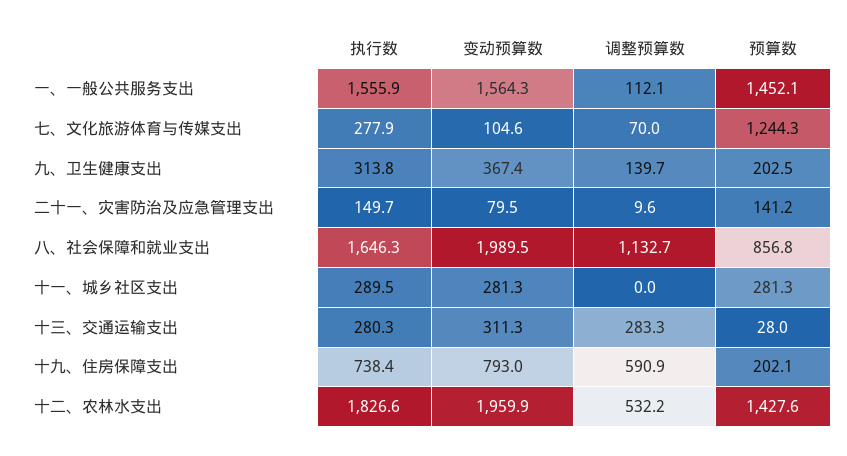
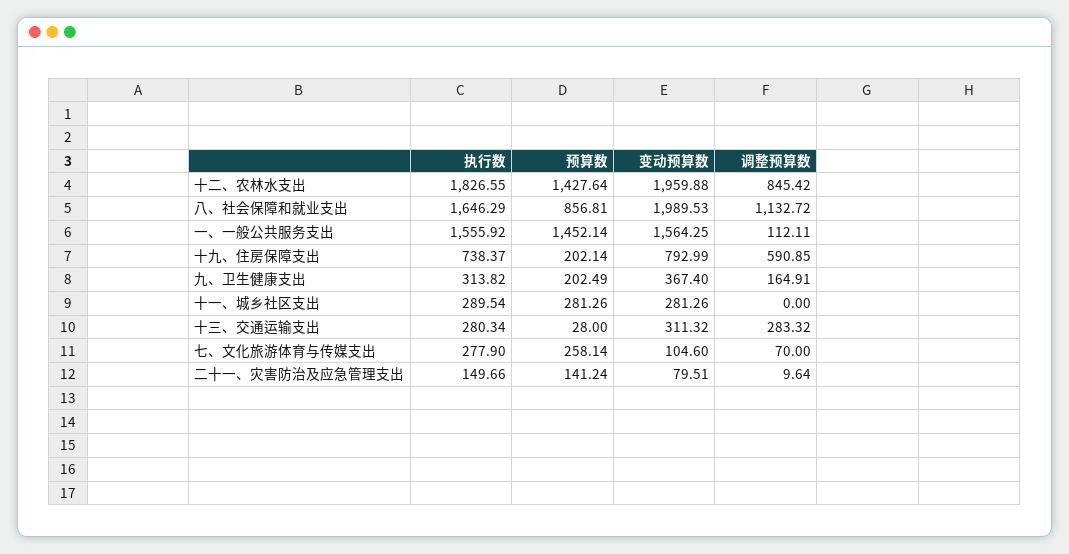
预算数, 七、文化旅游体育与传媒支出: 1244.3 -> 258.14
调整预算数, 九、卫生健康支出: 139.7 -> 164.91
调整预算数, 十二、农林水支出: 532.2 -> 845.42

